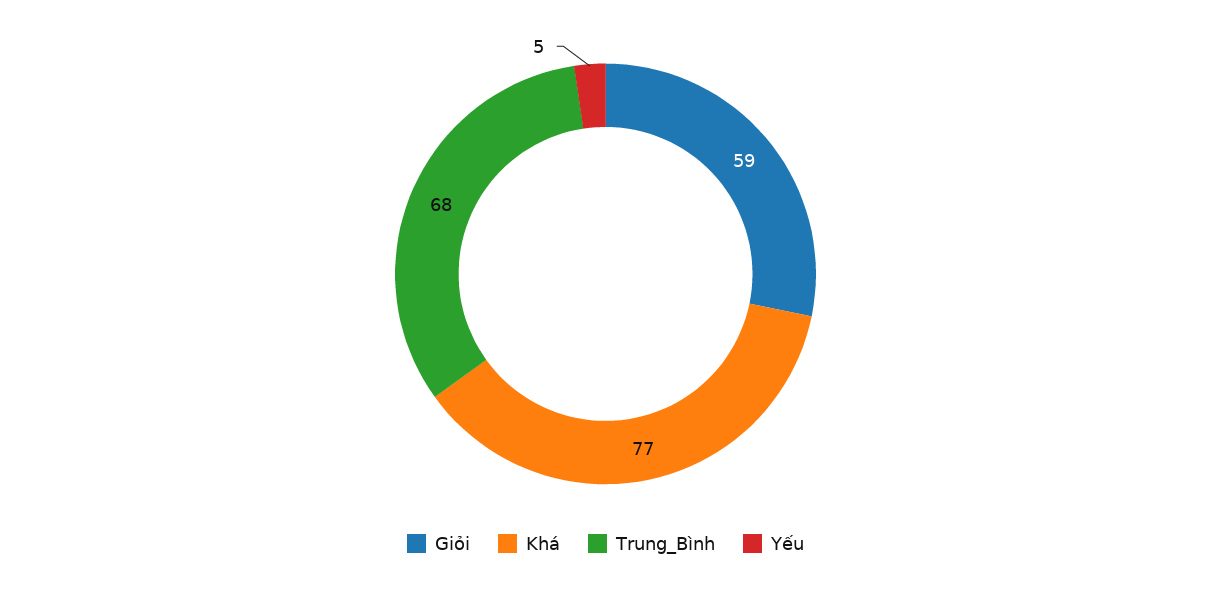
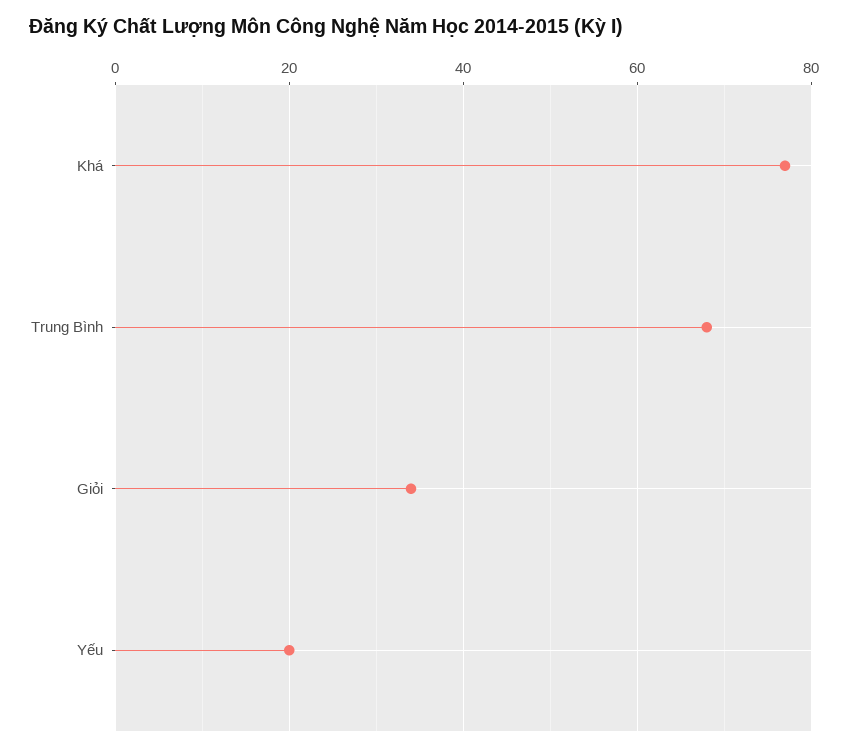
Giỏi: 59 -> 35
Yếu: 5 -> 20

